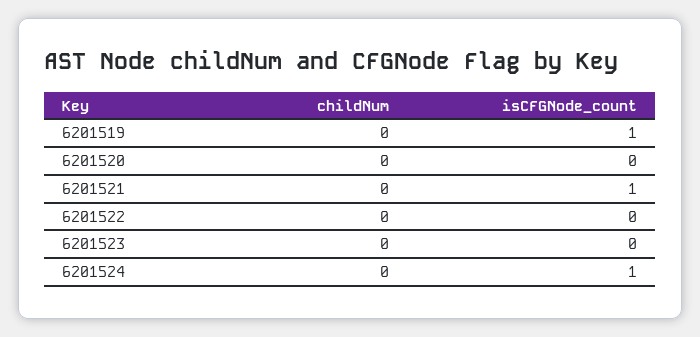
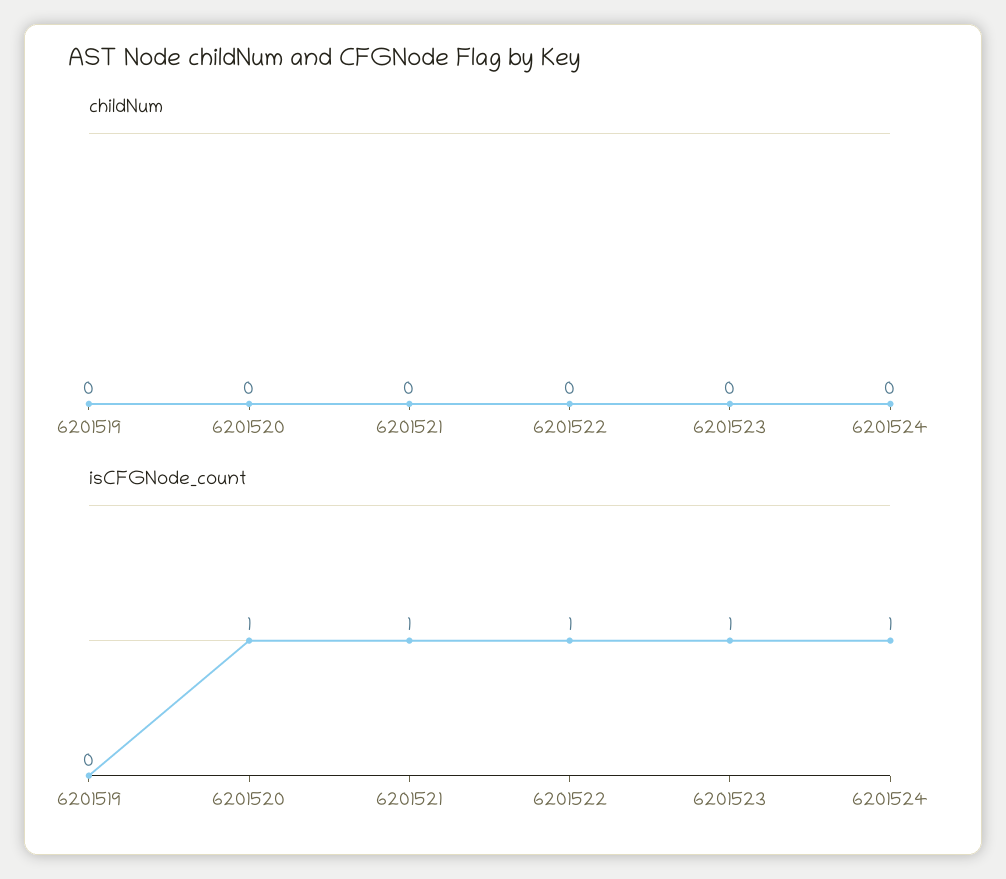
isCFGNode_count, 6201519: 1 -> 0
isCFGNode_count, 6201520: 0 -> 1
isCFGNode_count, 6201522: 0 -> 1
isCFGNode_count, 6201523: 0 -> 1

